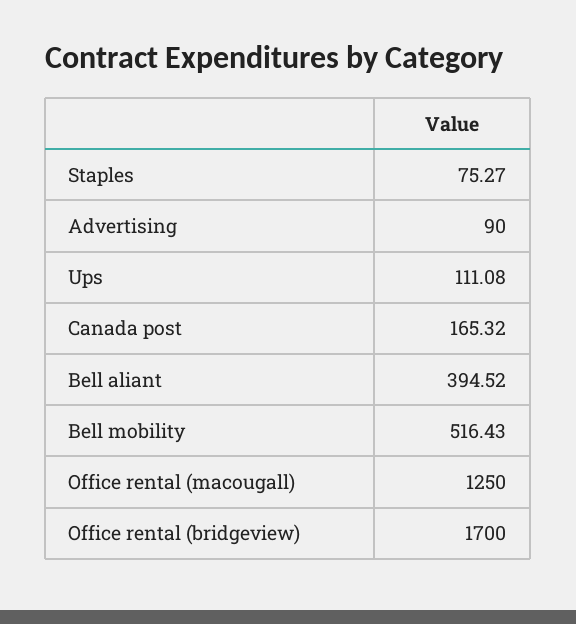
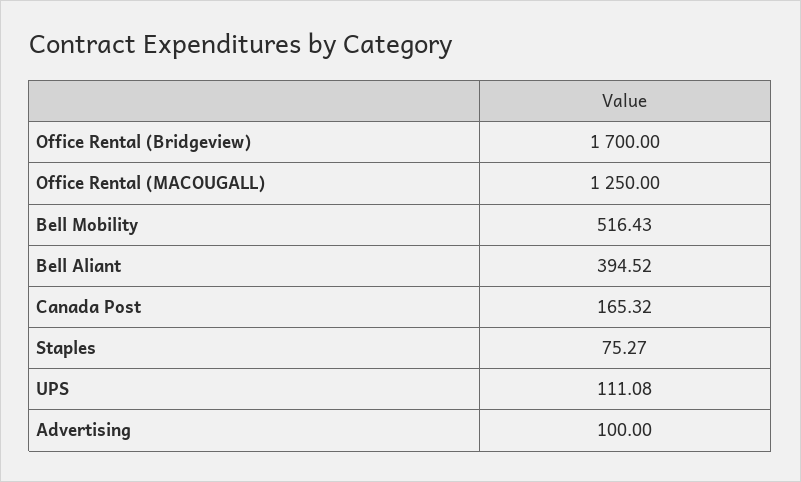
Advertising: 90 -> 100

